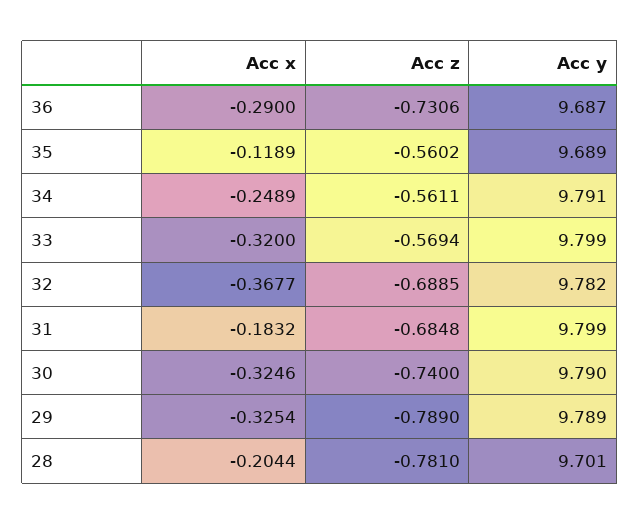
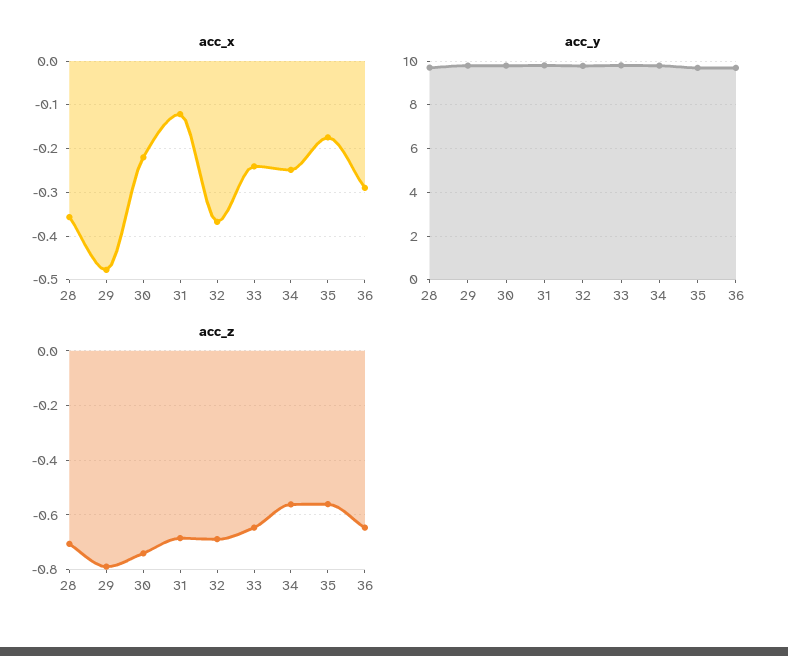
Acc z, 36: -0.7306 -> -0.65
Acc x, 35: -0.1189 -> -0.18
Acc x, 33: -0.32 -> -0.24
Acc z, 33: -0.5694 -> -0.65
Acc x, 31: -0.1832 -> -0.12
Acc x, 30: -0.3246 -> -0.22
Acc x, 29: -0.3254 -> -0.48
Acc x, 28: -0.2044 -> -0.36
Acc z, 28: -0.781 -> -0.7

